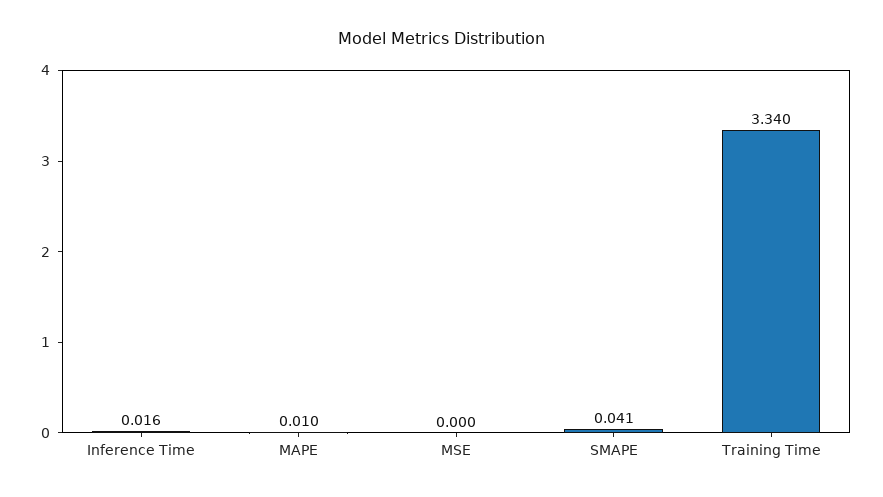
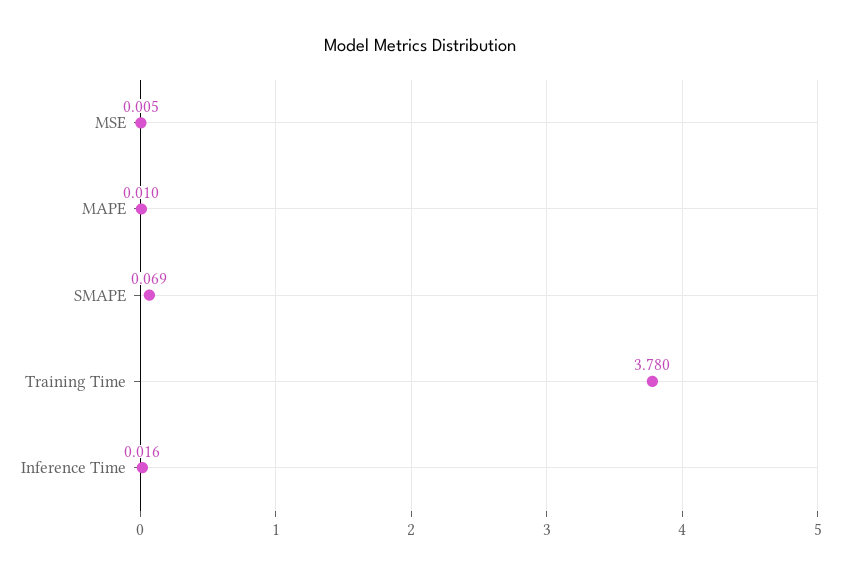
MSE: 0 -> 0.005
SMAPE: 0.041 -> 0.069
Training Time: 3.34 -> 3.78

